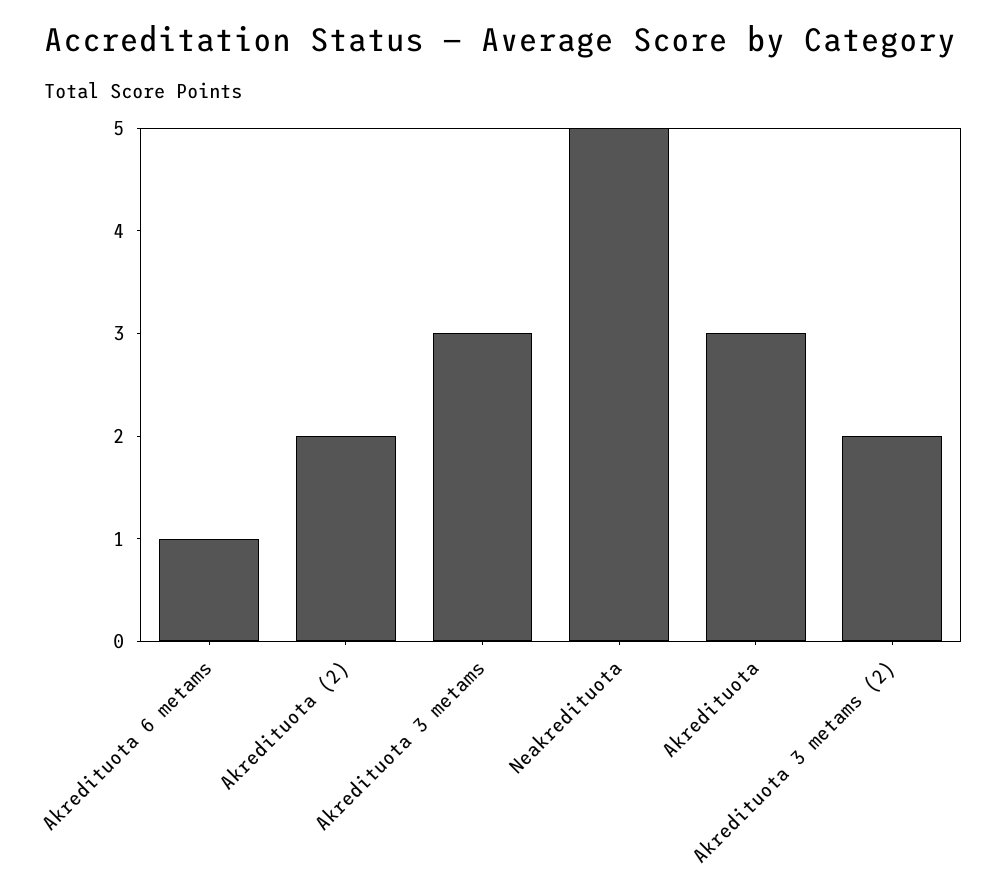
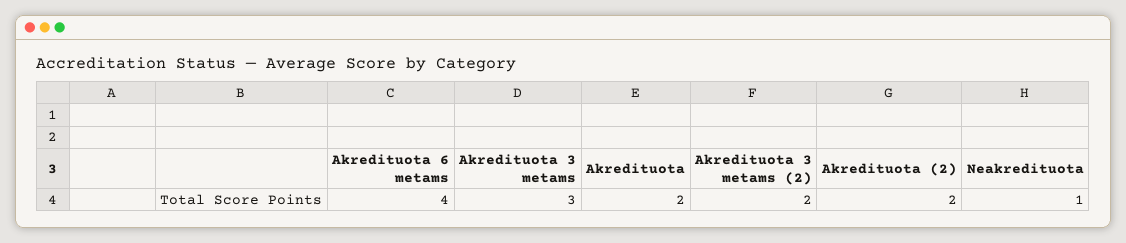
Akredituota 6 metams: 1 -> 4
Neakredituota: 5 -> 1
Akredituota: 3 -> 2

